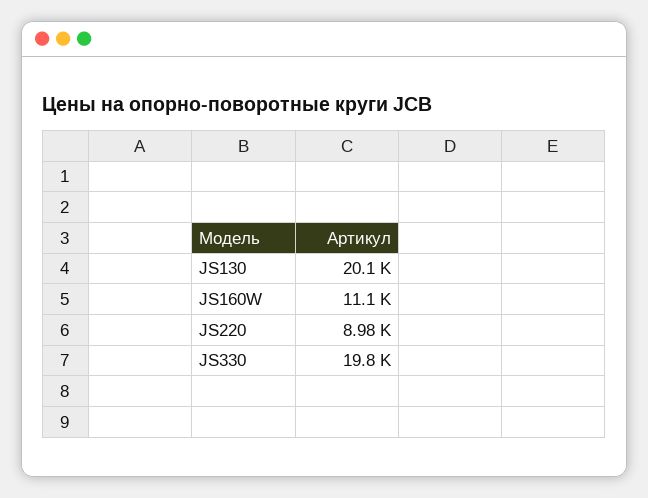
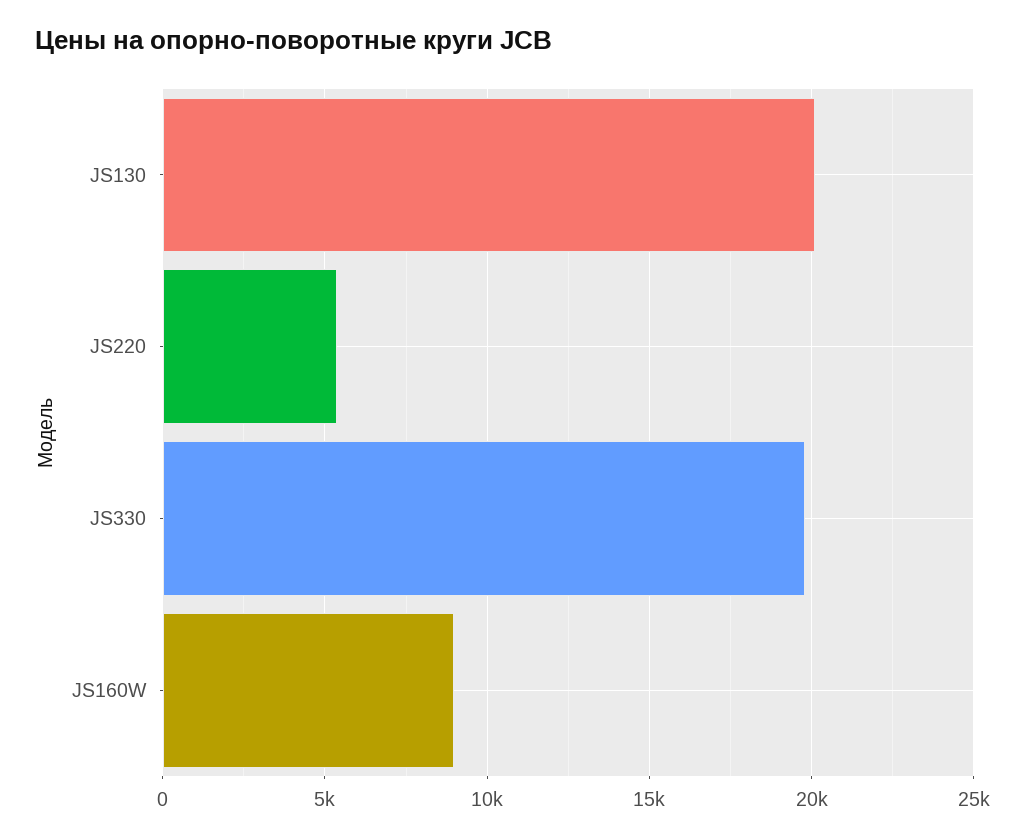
JS160W: 11100 -> 9000
JS220: 8980 -> 5500

